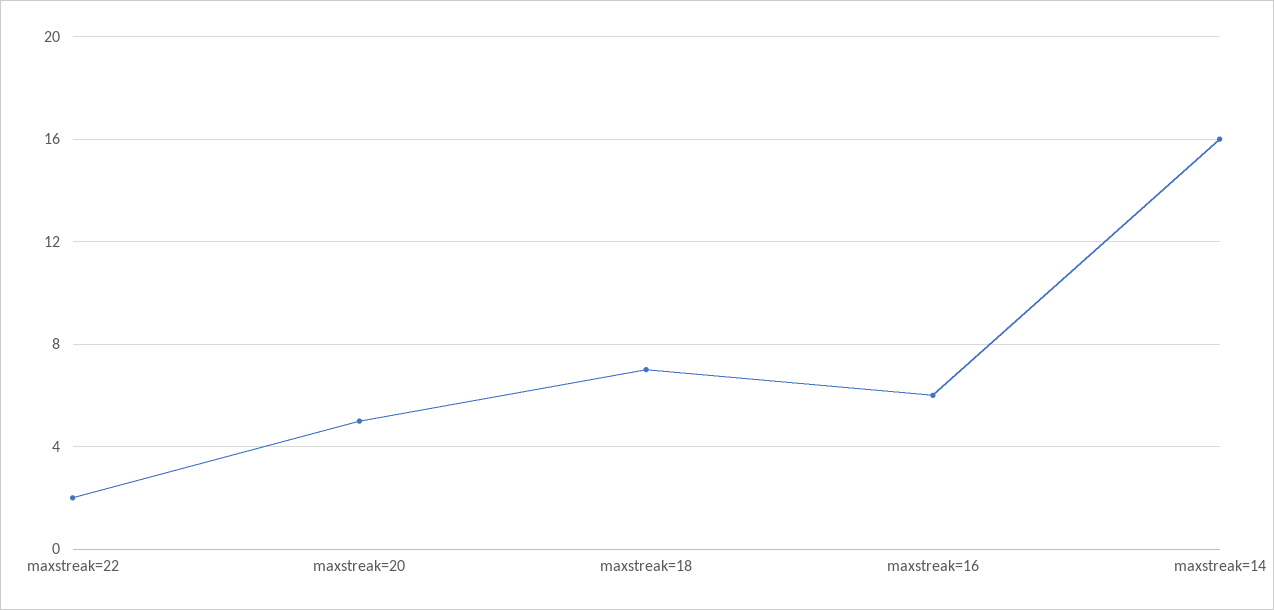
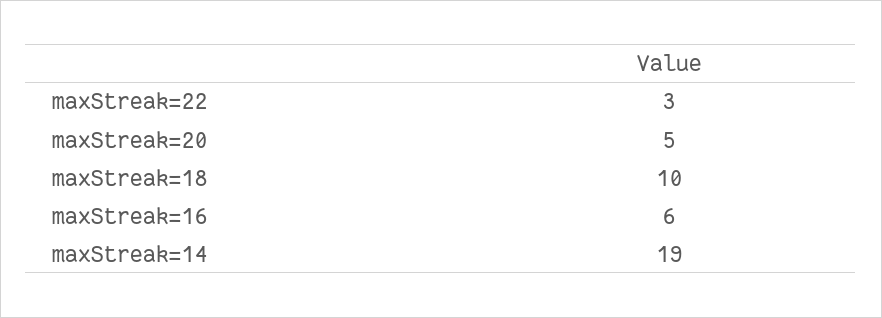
maxstreak=22: 2 -> 3
maxstreak=18: 7 -> 10
maxstreak=14: 16 -> 19

